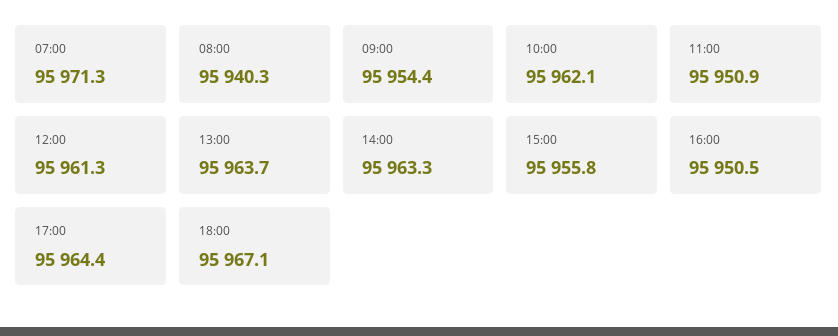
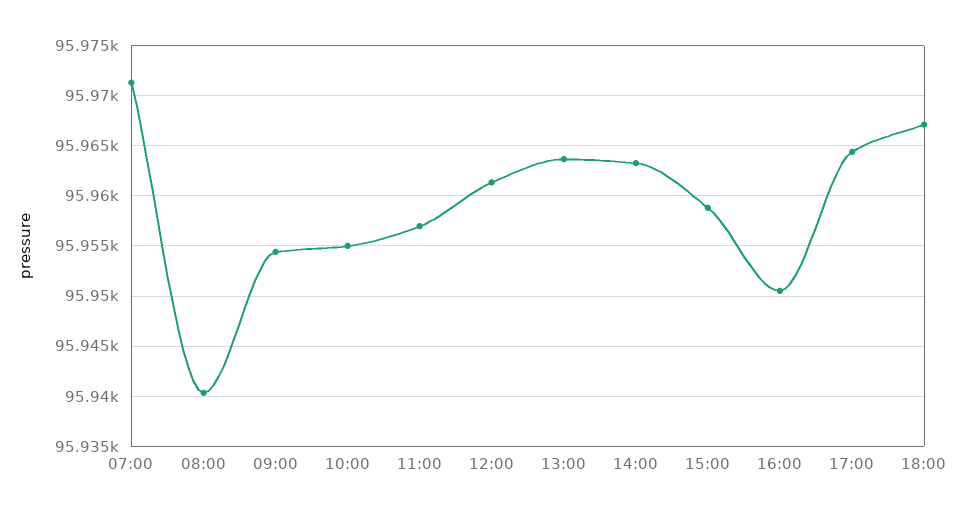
10:00: 95962.1 -> 95955
11:00: 95950.9 -> 95957
15:00: 95955.8 -> 95959

